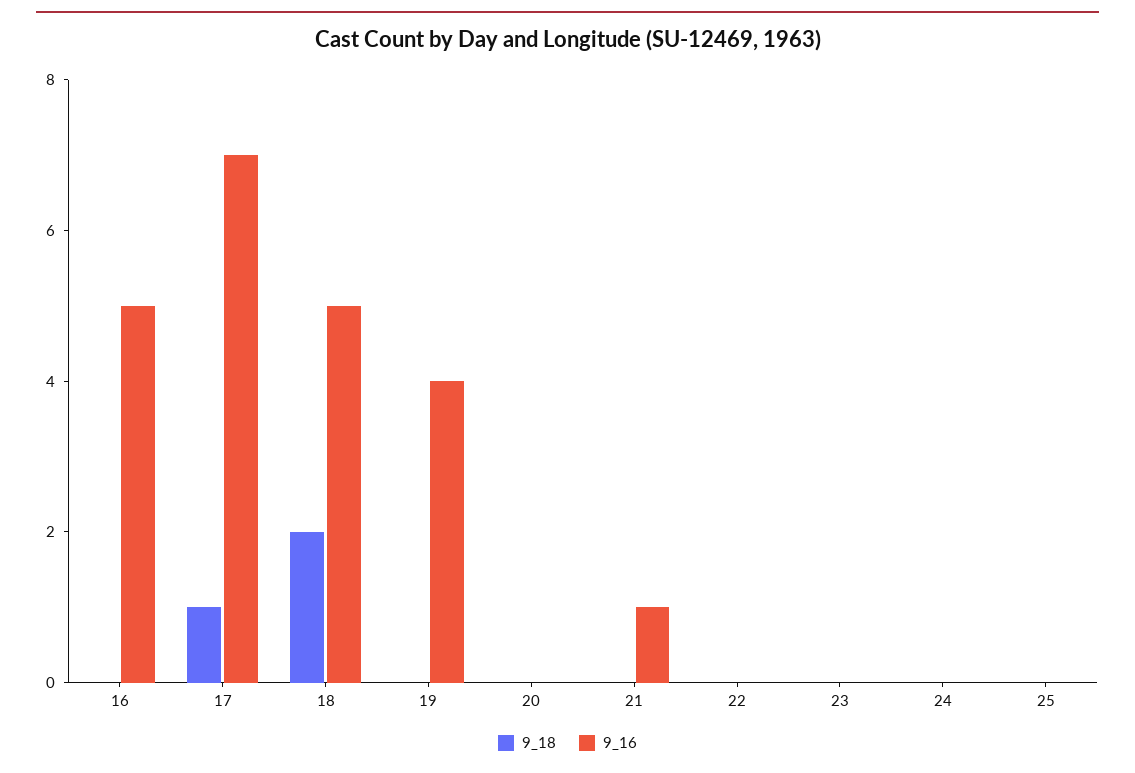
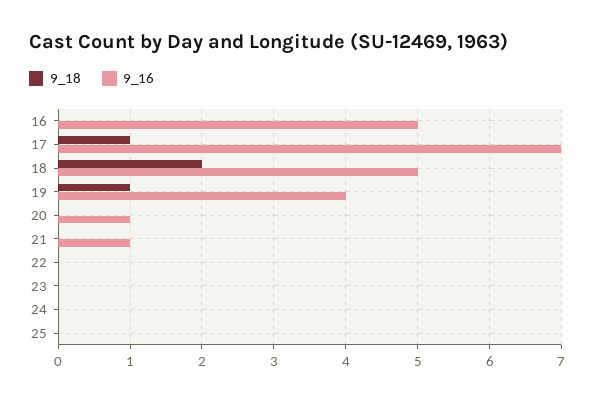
9_18, 19: 0 -> 1
9_16, 20: 0 -> 1

